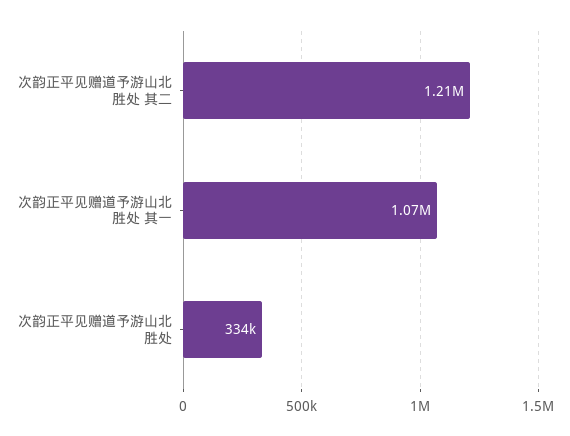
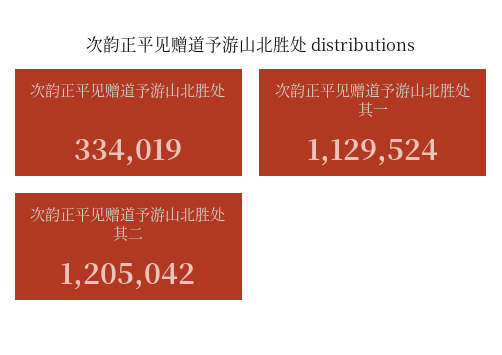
次韵正平见赠道予游山北胜处 其一: 1070000 -> 1129524

